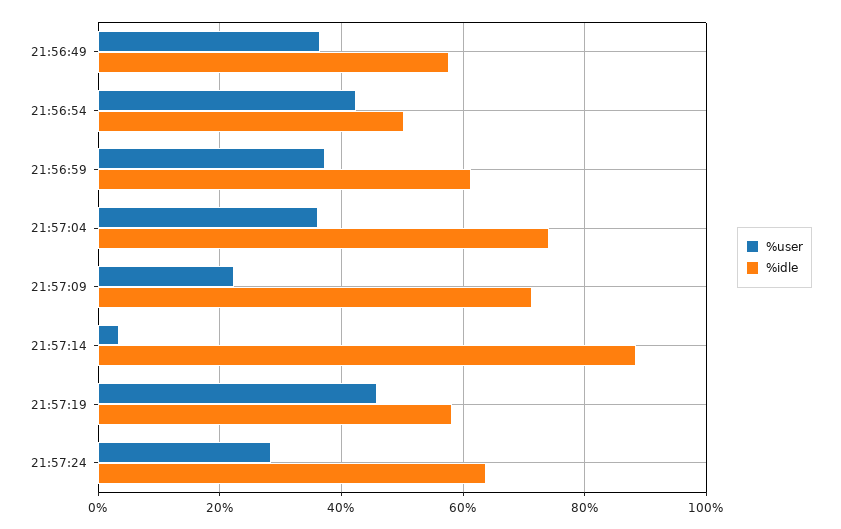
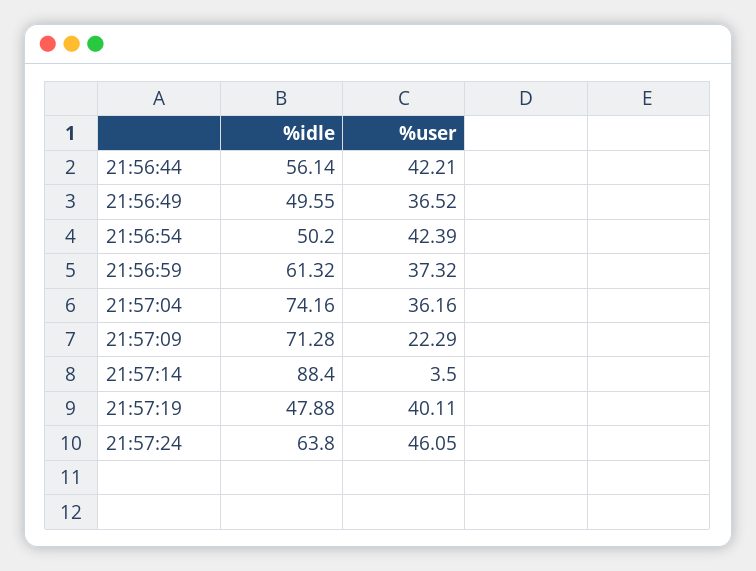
%idle, 21:56:49: 58 -> 49.55
%user, 21:57:19: 46 -> 40.11
%idle, 21:57:19: 58 -> 47.88
%user, 21:57:24: 28 -> 46.05
%idle, 21:56:44: none -> 56.14
%user, 21:56:44: none -> 42.21

